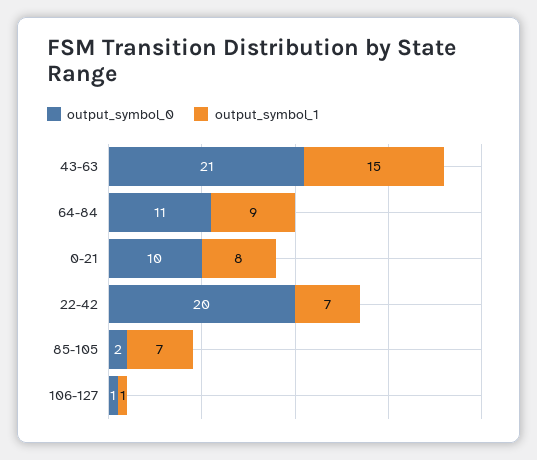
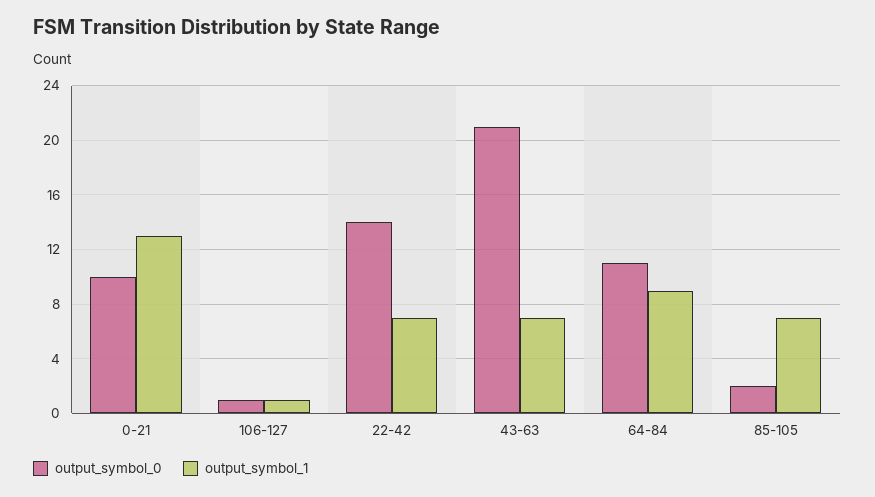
output_symbol_1, 43-63: 15 -> 7
output_symbol_1, 0-21: 8 -> 13
output_symbol_0, 22-42: 20 -> 14

